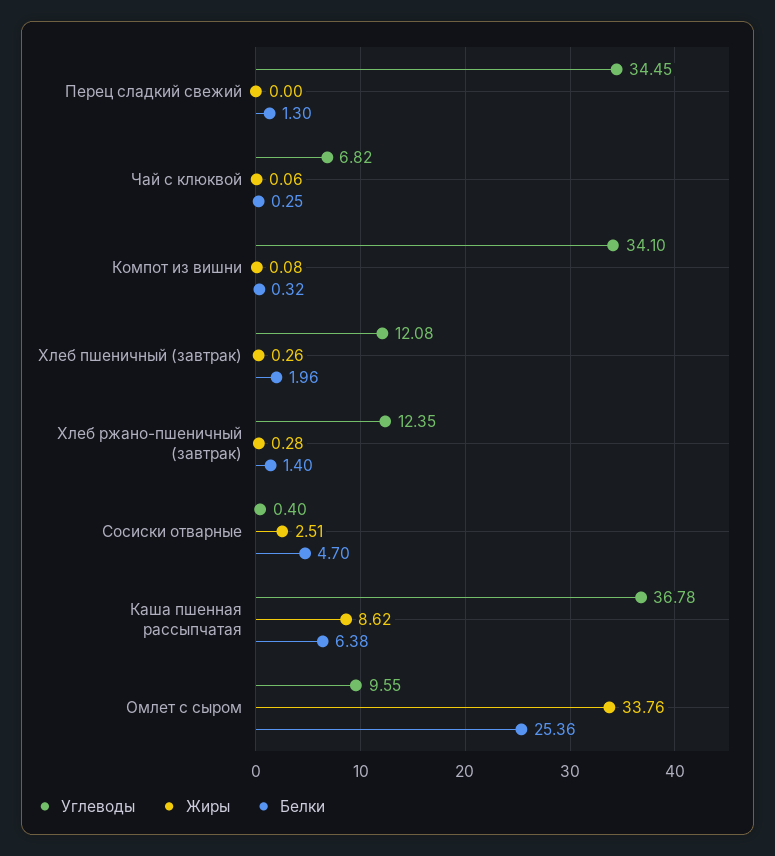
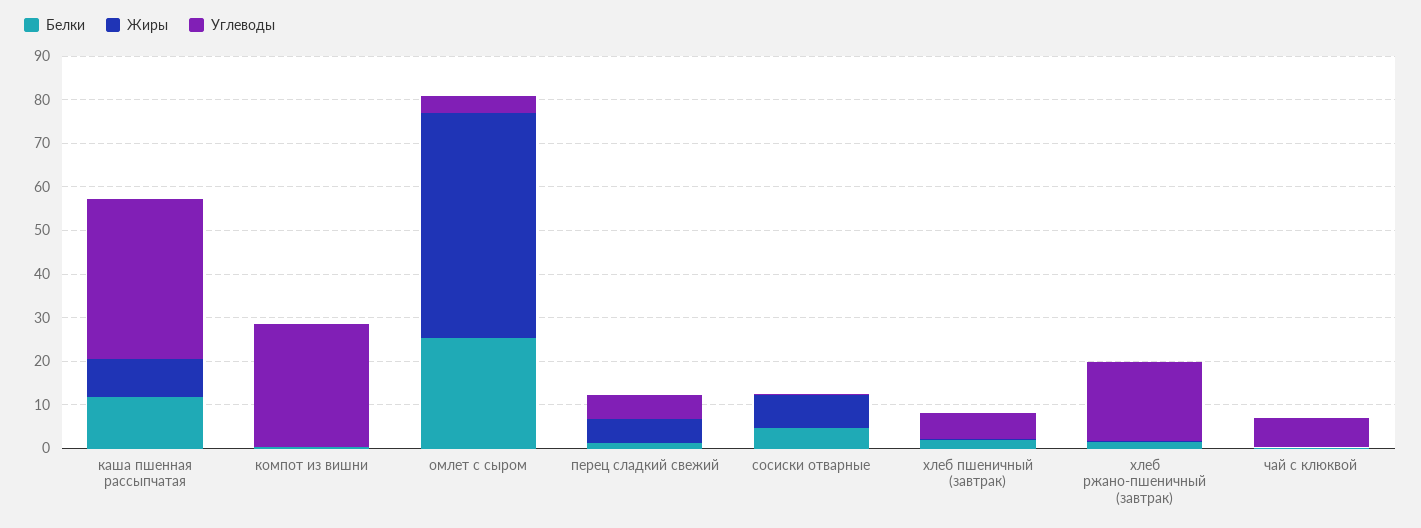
Углеводы, Перец сладкий свежий: 34.45 -> 6
Жиры, Перец сладкий свежий: 0 -> 6
Углеводы, Компот из вишни: 34.1 -> 28
Углеводы, Хлеб пшеничный (завтрак): 12.08 -> 6
Углеводы, Хлеб ржано-пшеничный (завтрак): 12.35 -> 18
Жиры, Сосиски отварные: 2.51 -> 8
Белки, Каша пшенная рассыпчатая: 6.38 -> 12
Углеводы, Омлет с сыром: 9.55 -> 4
Жиры, Омлет с сыром: 33.76 -> 52

